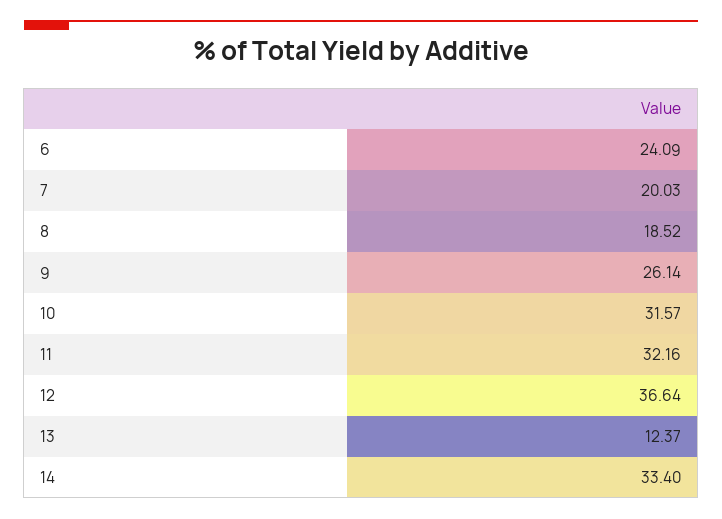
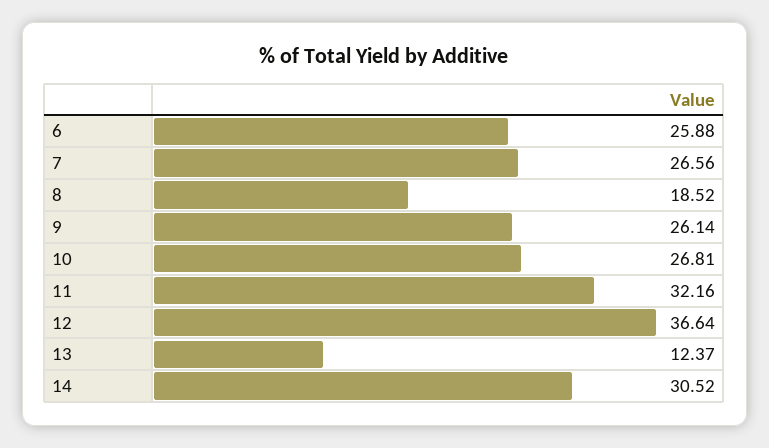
6: 24.09 -> 25.88
7: 20.03 -> 26.56
10: 31.57 -> 26.81
14: 33.4 -> 30.52

